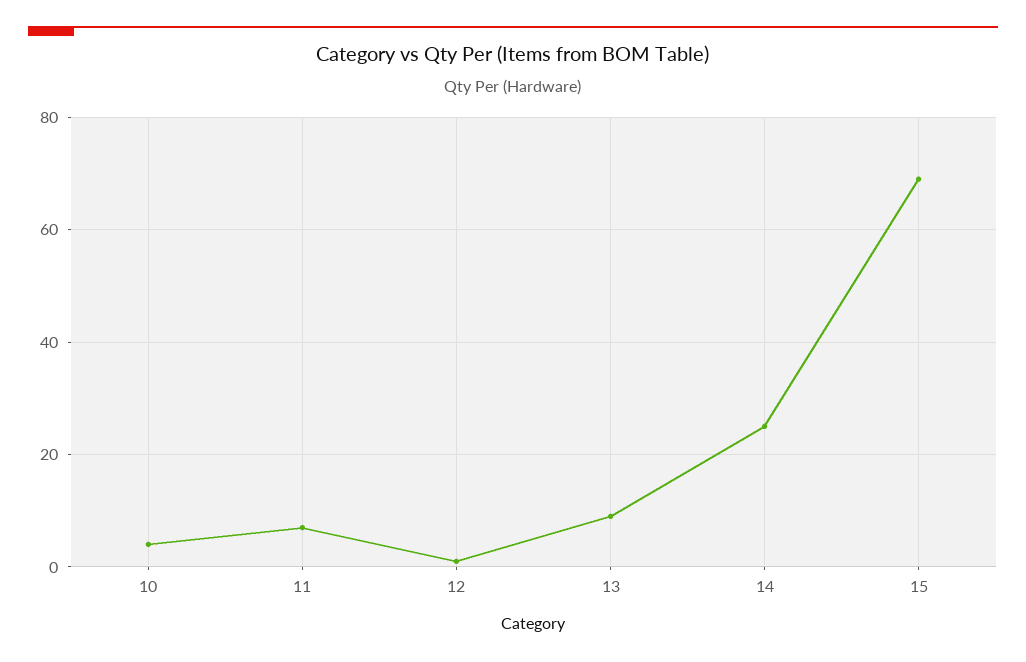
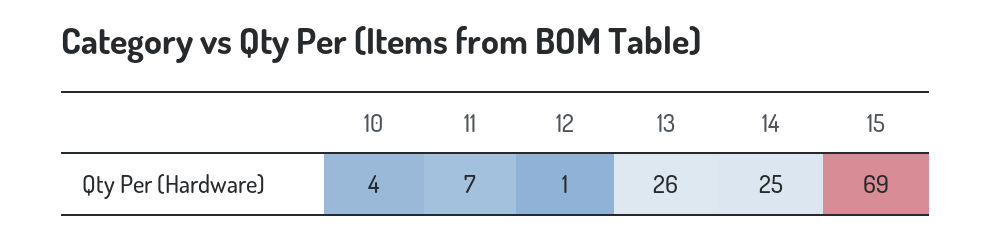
13: 10 -> 26

